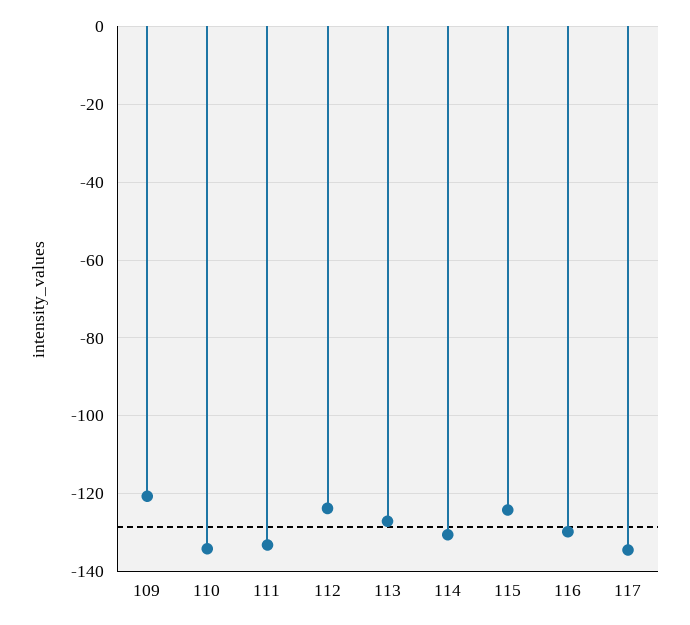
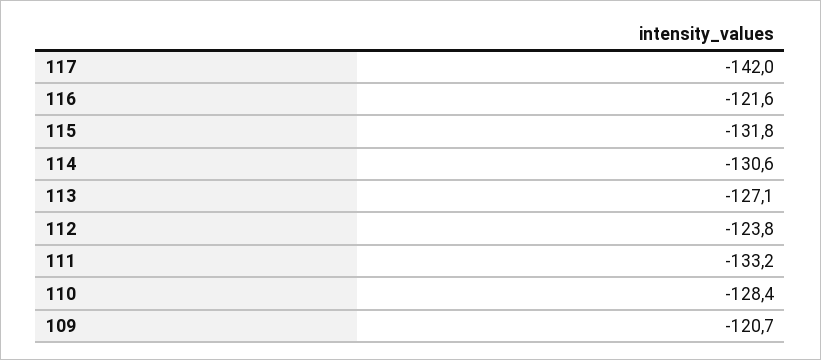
110: -134 -> -128.4
115: -124 -> -131.8
116: -130 -> -121.6
117: -134 -> -142

